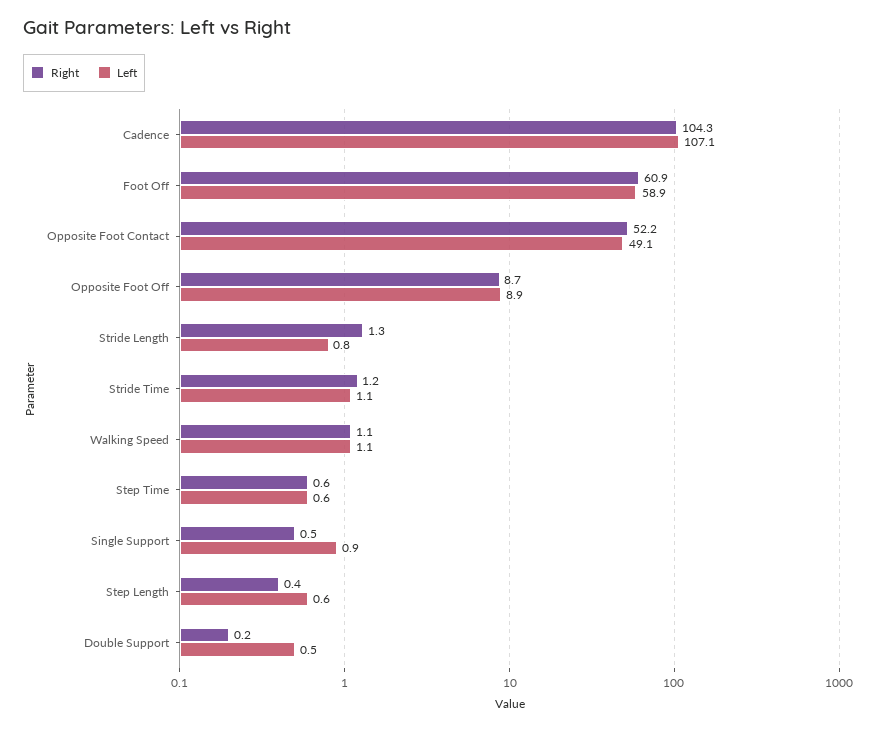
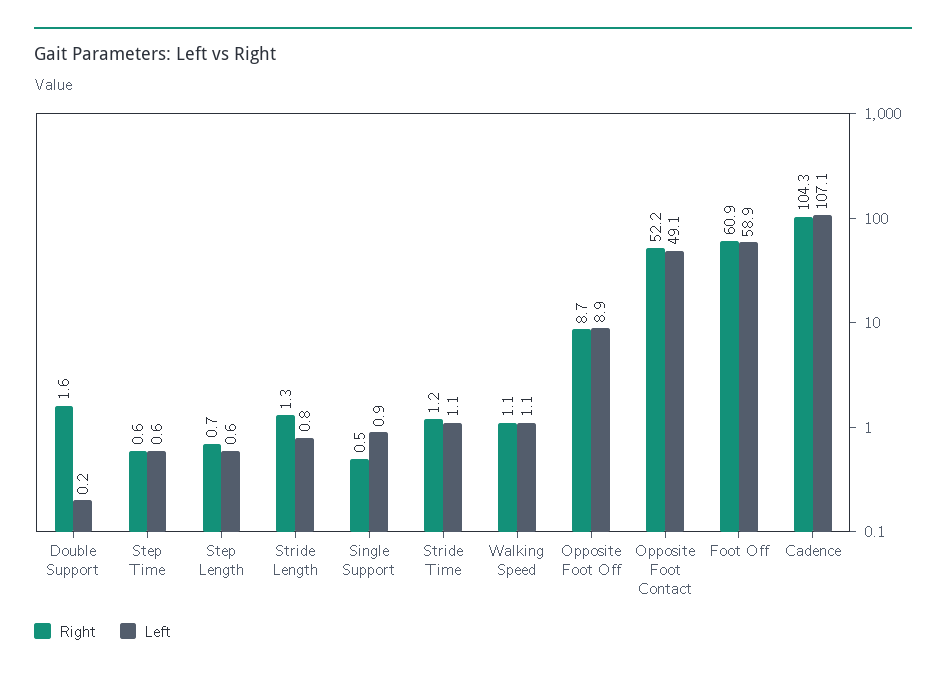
Right, Step Length: 0.4 -> 0.7
Right, Double Support: 0.2 -> 1.6
Left, Double Support: 0.5 -> 0.2

